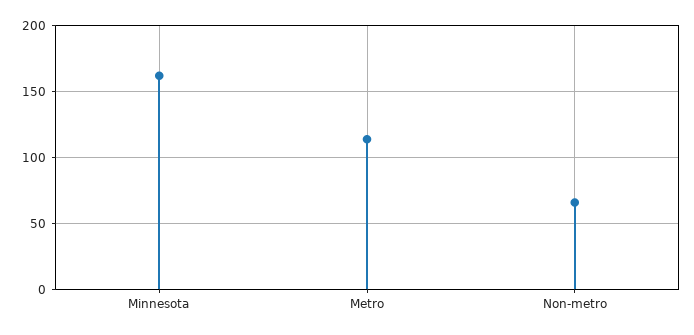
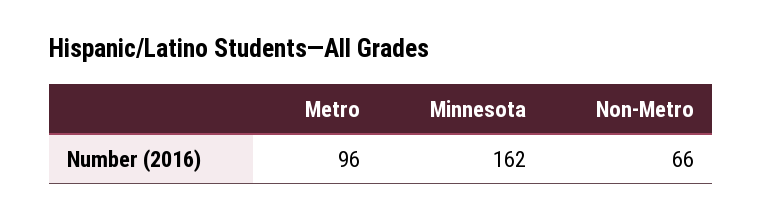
Metro: 115 -> 96

